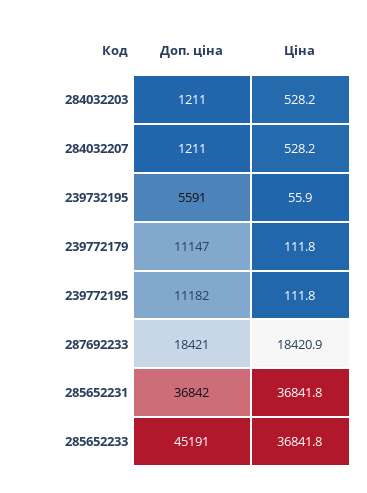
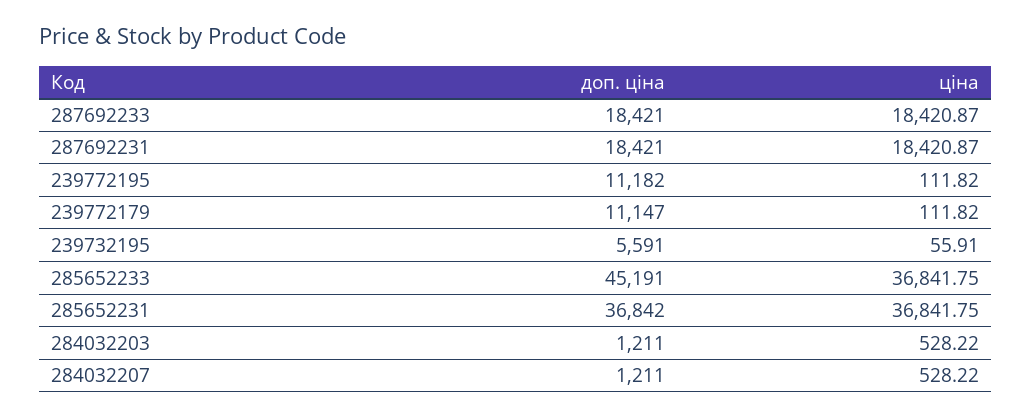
Доп. ціна, 287692231: none -> 18421
Ціна, 287692231: none -> 18420.87

